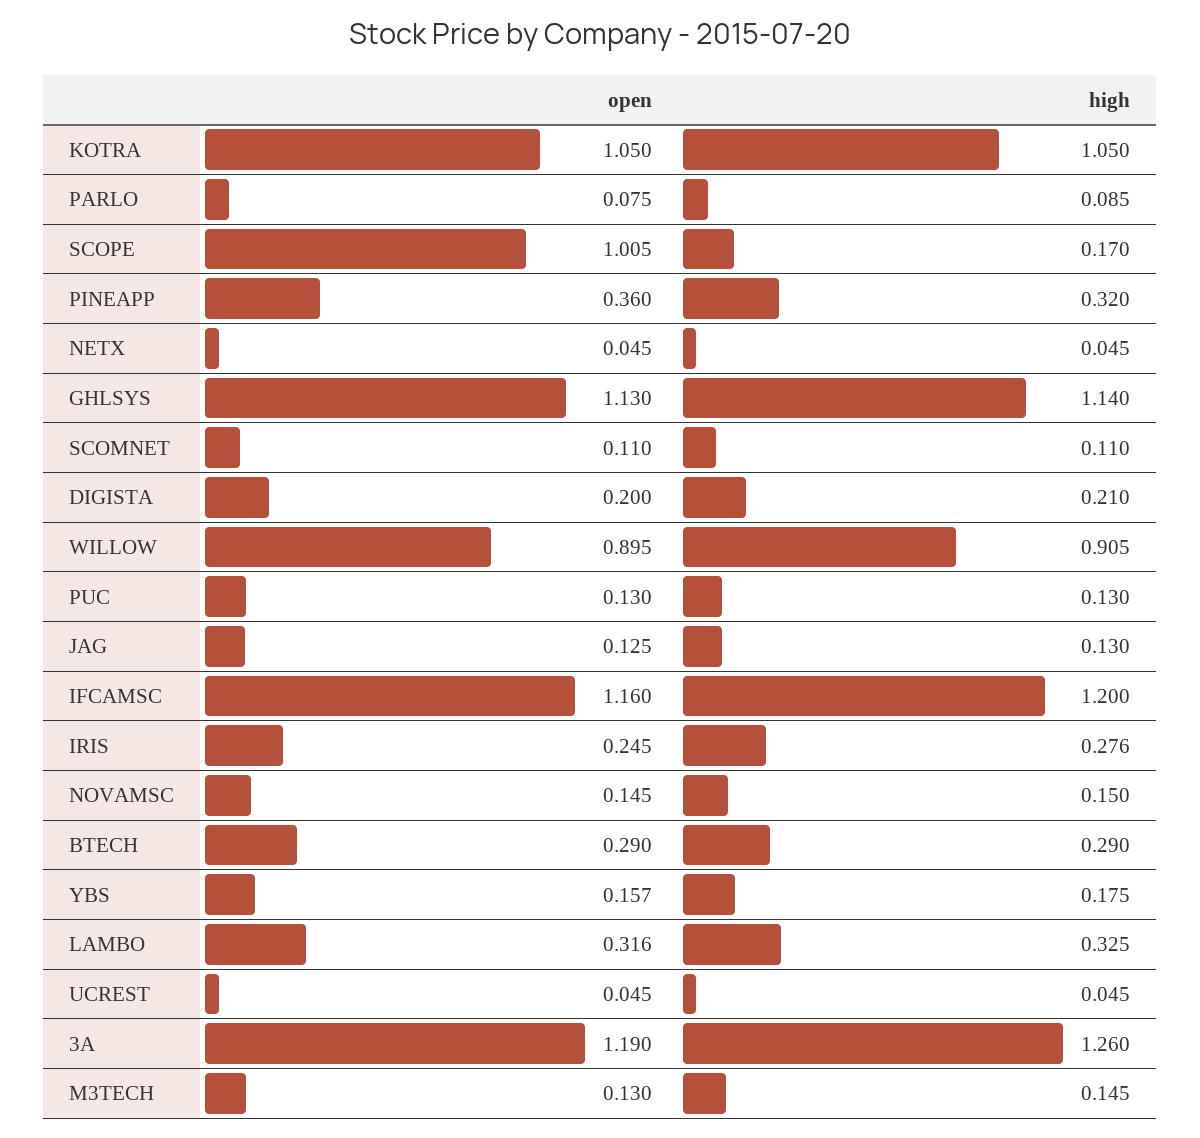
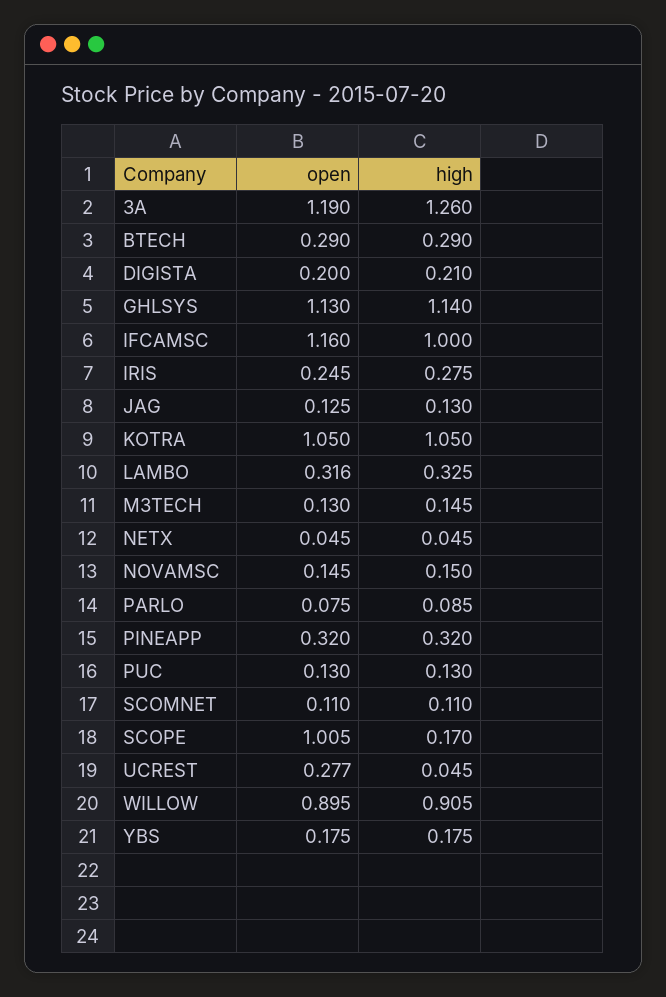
open, PINEAPP: 0.36 -> 0.32
high, IFCAMSC: 1.2 -> 1
high, IRIS: 0.276 -> 0.275
open, YBS: 0.157 -> 0.175
open, UCREST: 0.045 -> 0.277

